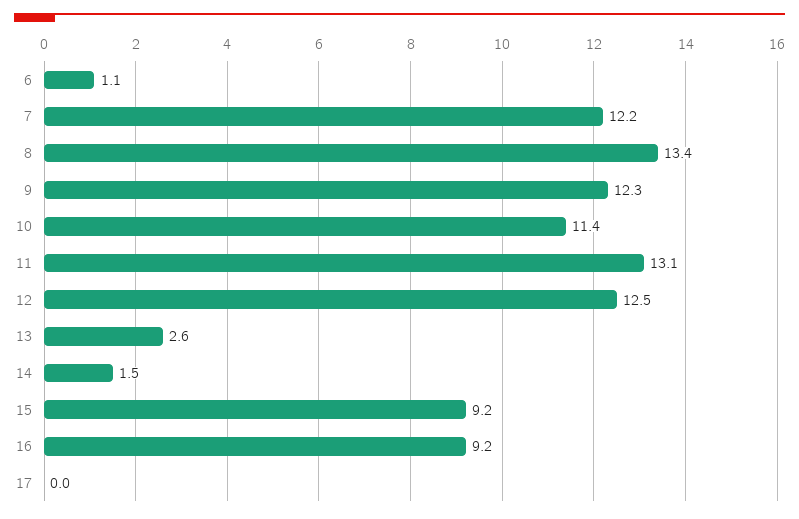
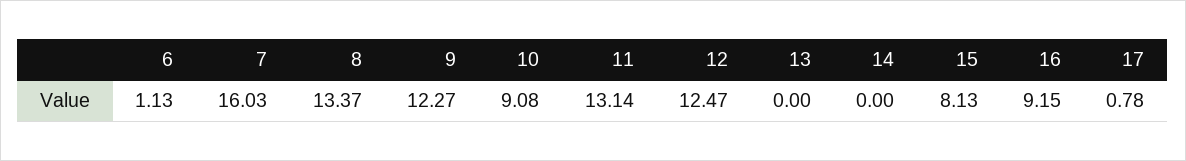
7: 12.2 -> 16.03
10: 11.4 -> 9.08
13: 2.6 -> 0
14: 1.5 -> 0
15: 9.2 -> 8.13
17: 0 -> 0.78

